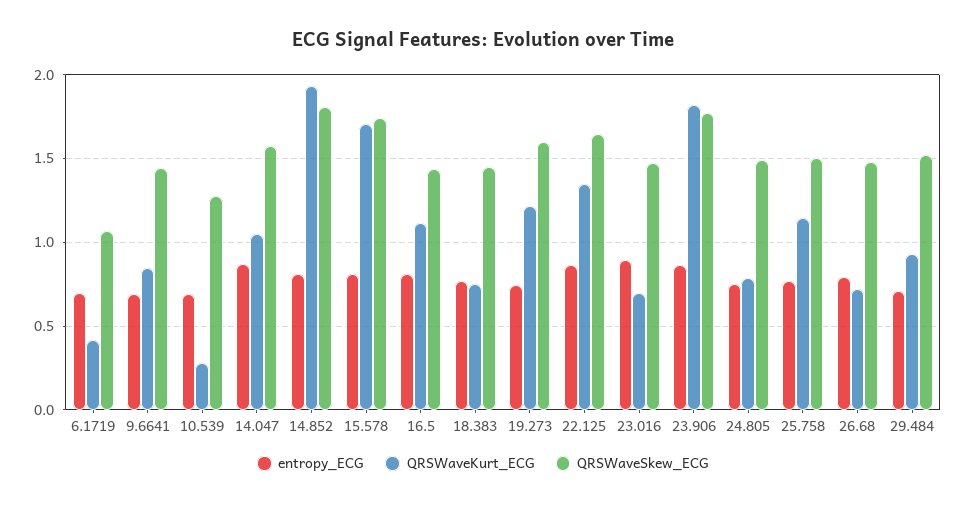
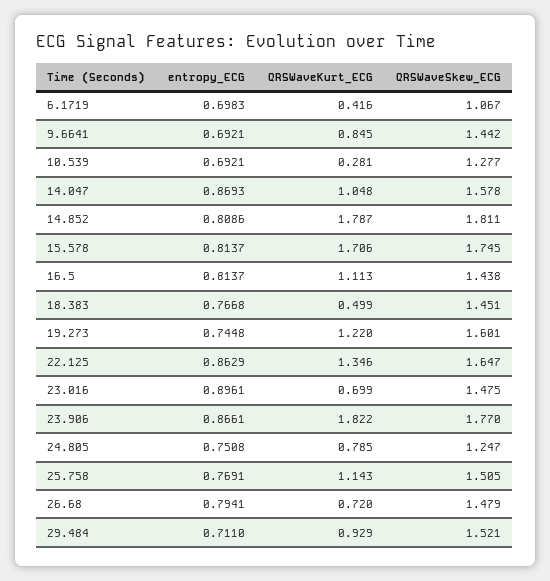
QRSWaveKurt_ECG, 14.852: 1.95 -> 1.787
QRSWaveKurt_ECG, 18.383: 0.75 -> 0.499
QRSWaveSkew_ECG, 24.805: 1.5 -> 1.247

